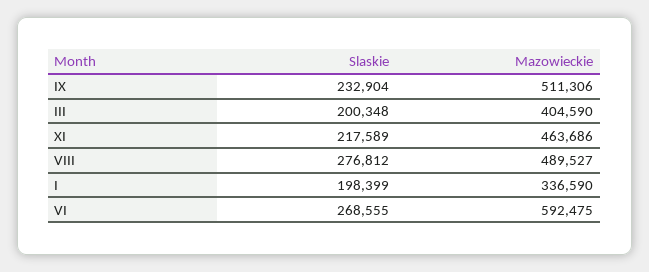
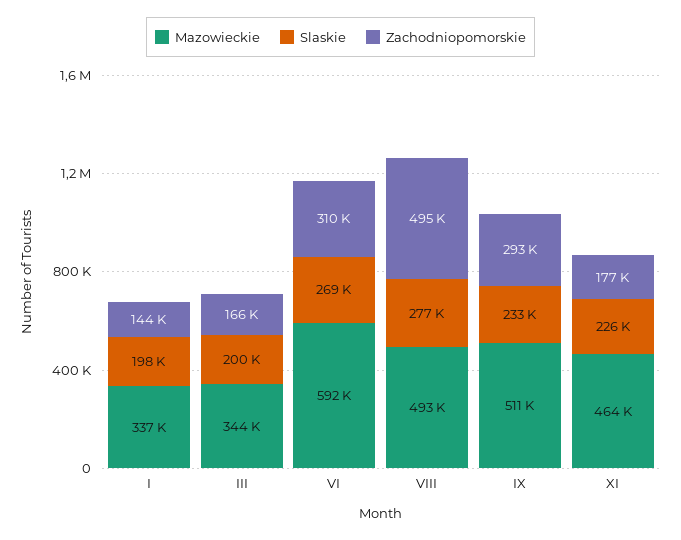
Mazowieckie, III: 404590 -> 344000
Slaskie, XI: 217589 -> 226000
Mazowieckie, VIII: 489527 -> 493000
Zachodniopomorskie, I: none -> 144000
Zachodniopomorskie, III: none -> 166000
Zachodniopomorskie, VI: none -> 310000
Zachodniopomorskie, VIII: none -> 495000
Zachodniopomorskie, IX: none -> 293000
Zachodniopomorskie, XI: none -> 177000

